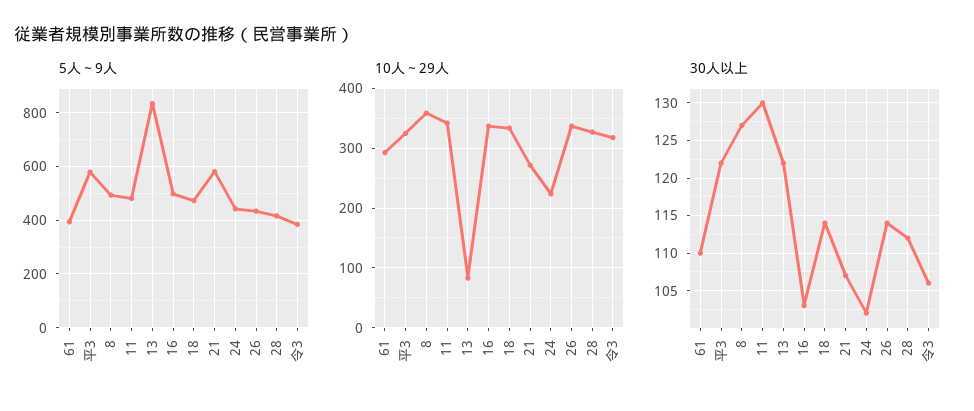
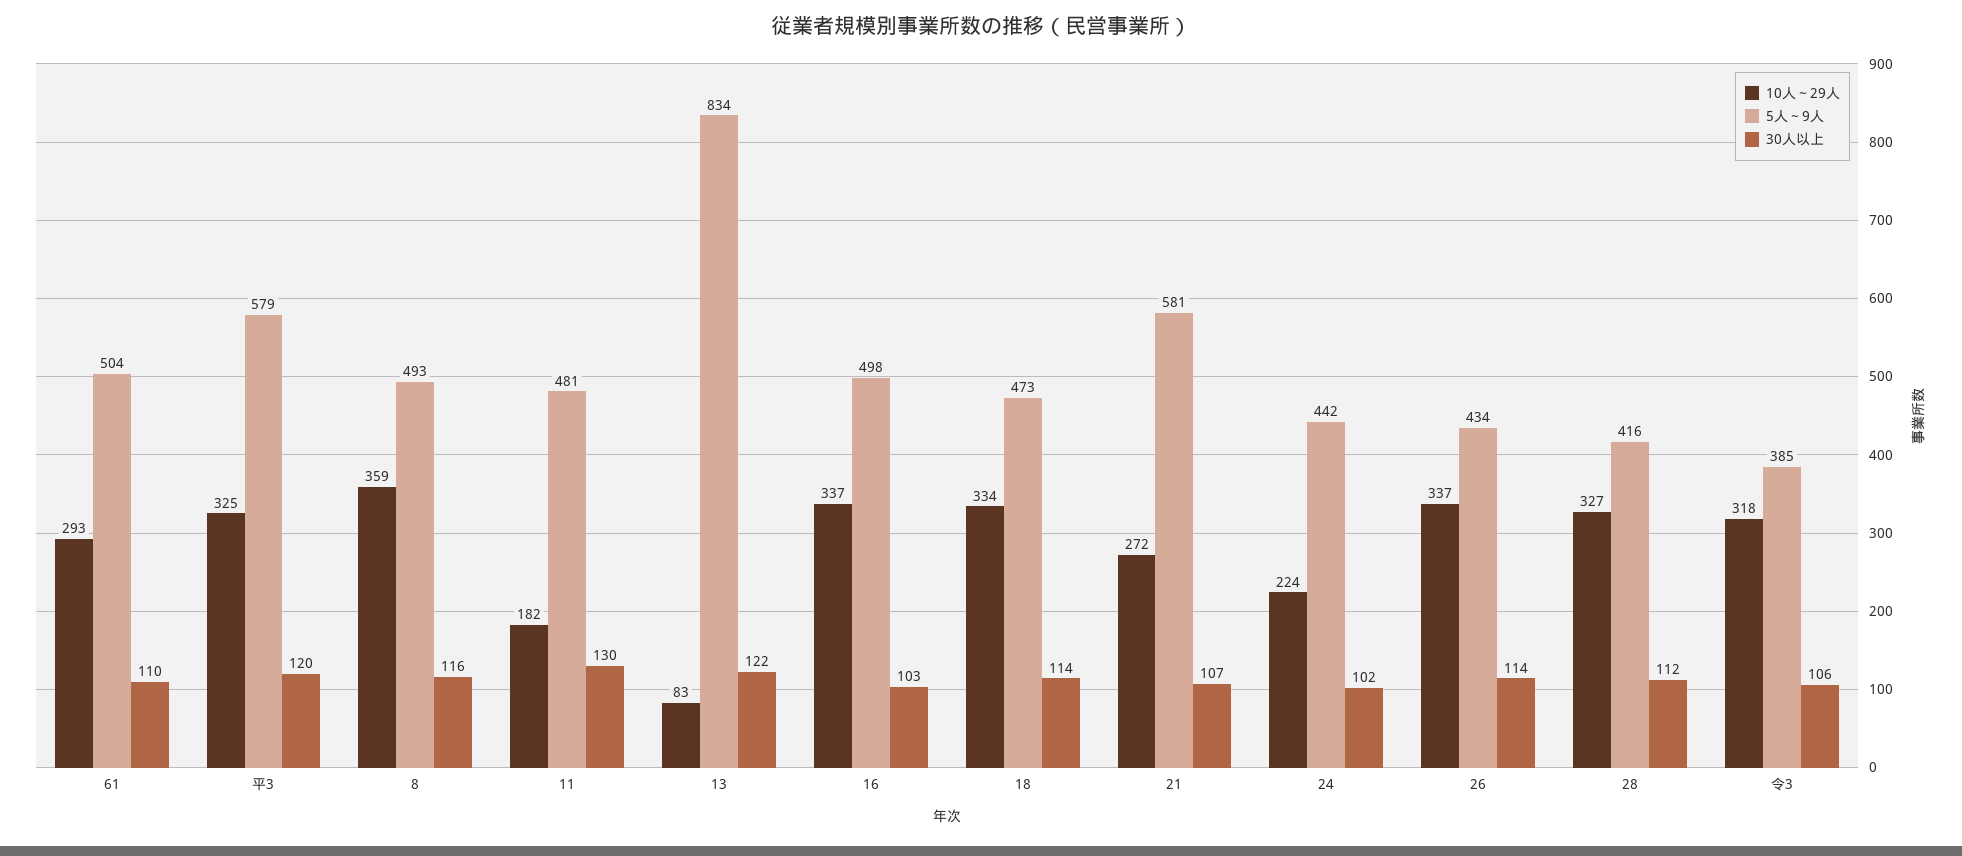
5人～9人, 61: 400 -> 504
10人～29人, 11: 340 -> 182
30人以上, 平3: 122 -> 120
30人以上, 8: 127 -> 116

